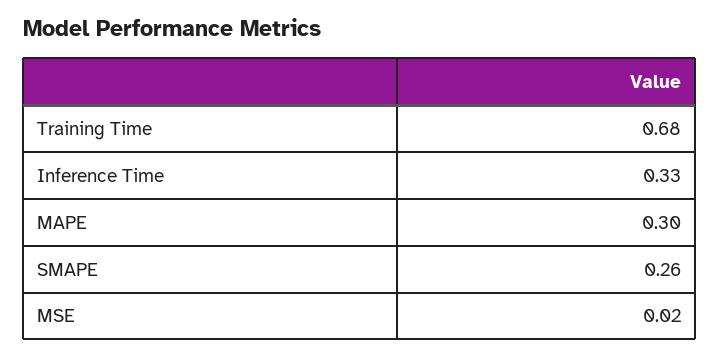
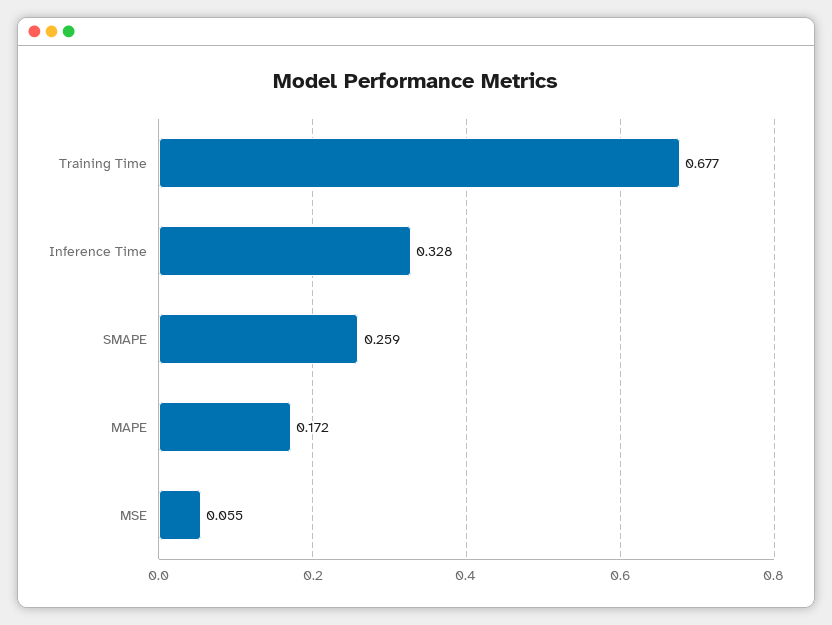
MAPE: 0.3 -> 0.172
MSE: 0.02 -> 0.055

